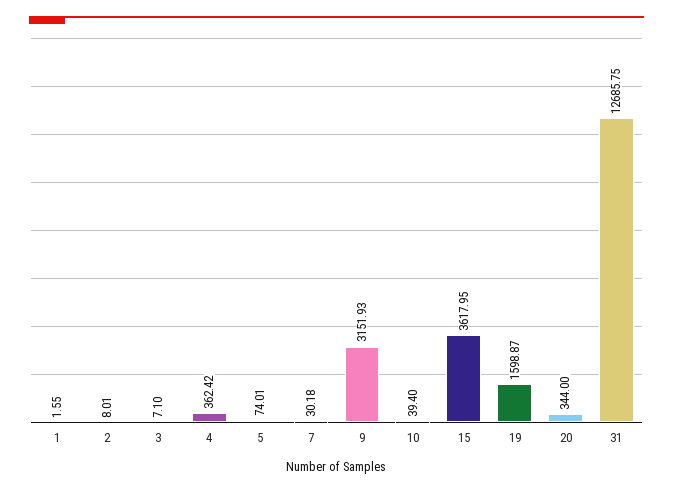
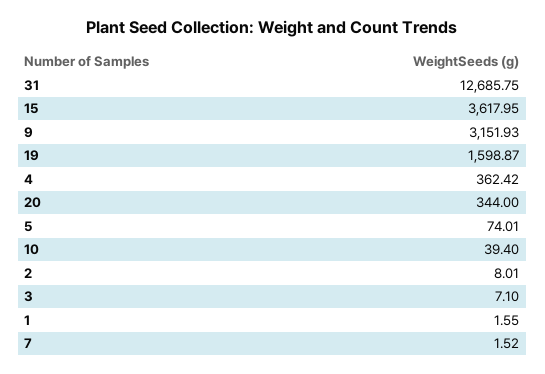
7: 30.18 -> 1.52

